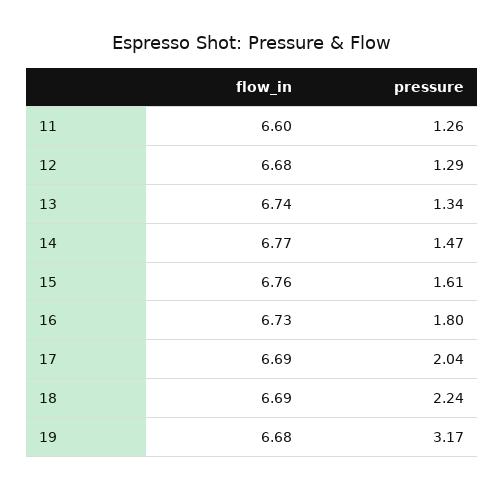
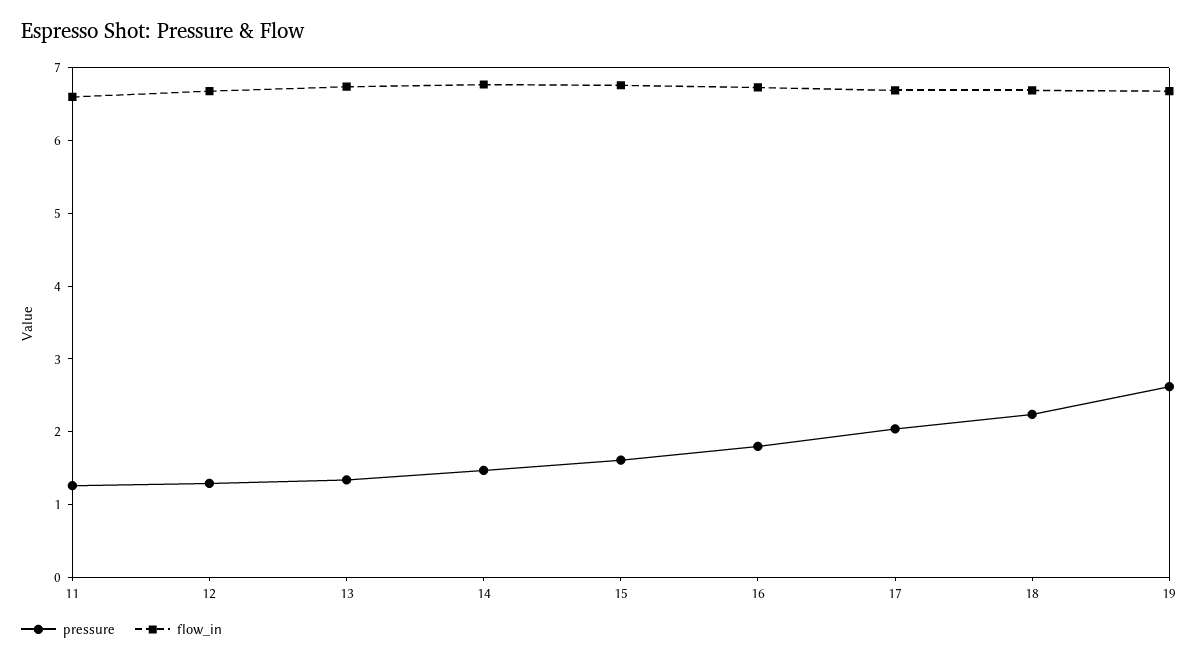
pressure, 19: 3.17 -> 2.6

